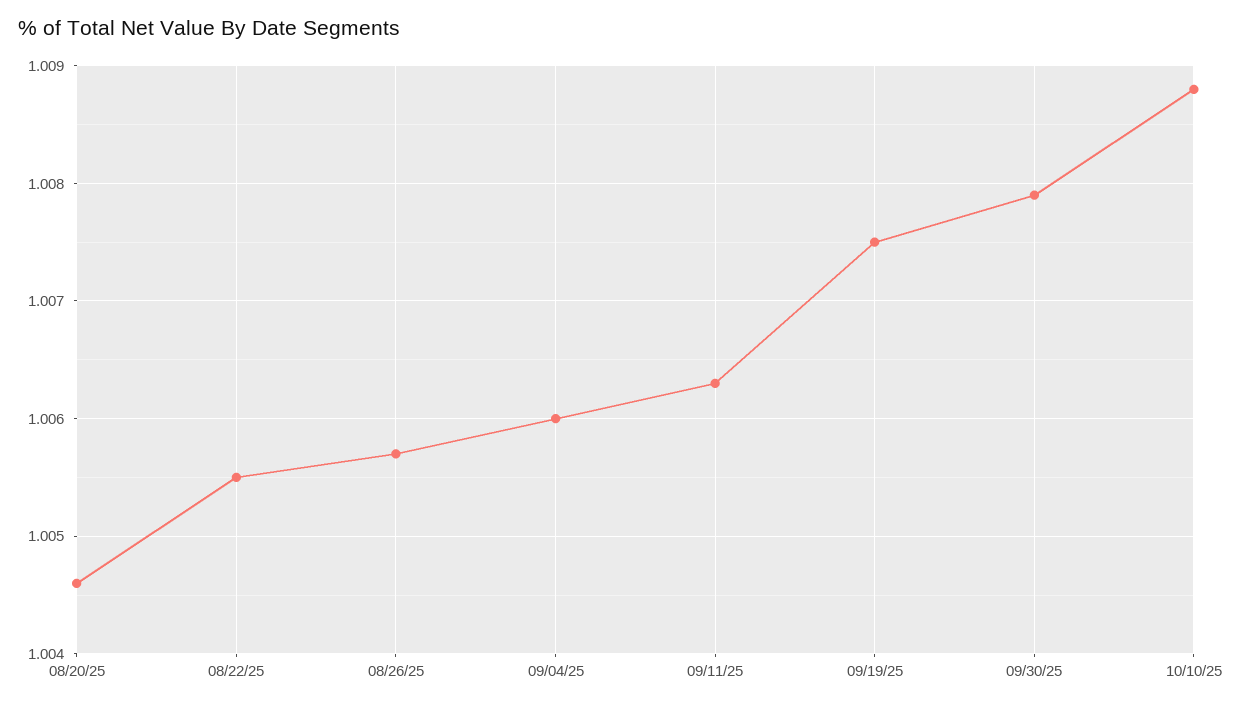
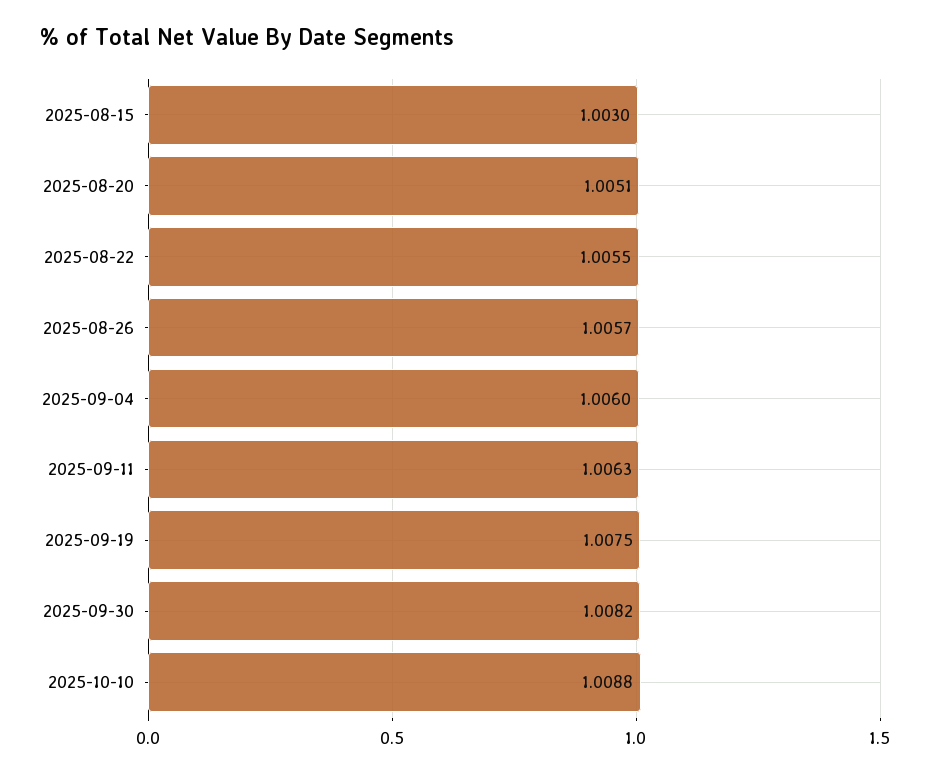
08/20/25: 1.0046 -> 1.0051
09/30/25: 1.0079 -> 1.0082
2025-08-15: none -> 1.003

